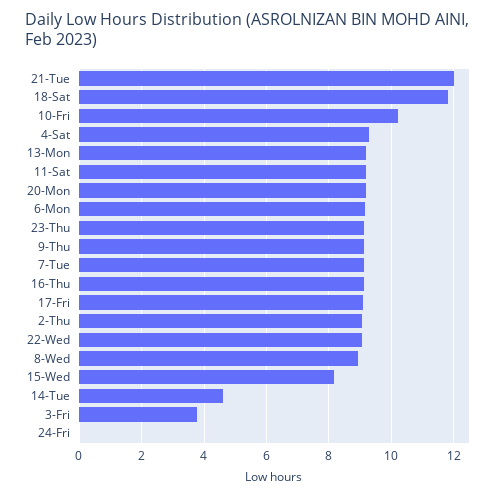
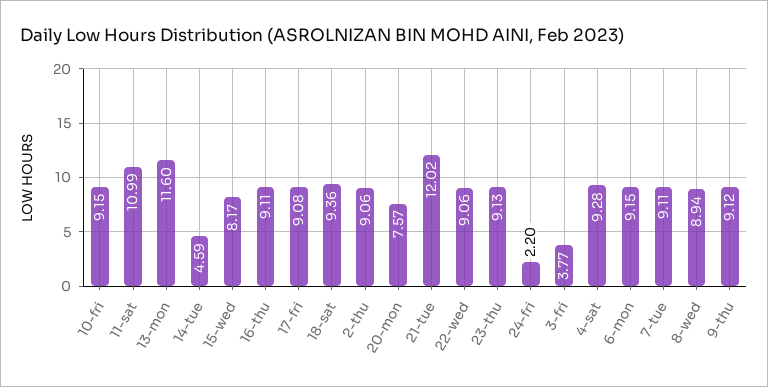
18-Sat: 11.8 -> 9.36
10-Fri: 10.2 -> 9.15
13-Mon: 9.2 -> 11.6
11-Sat: 9.2 -> 10.99
20-Mon: 9.2 -> 7.57
24-Fri: 0 -> 2.2

